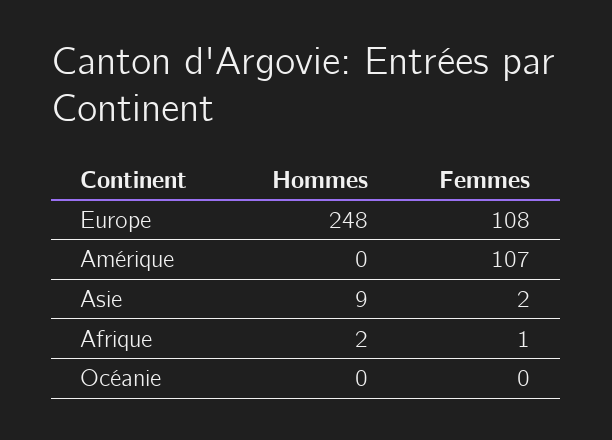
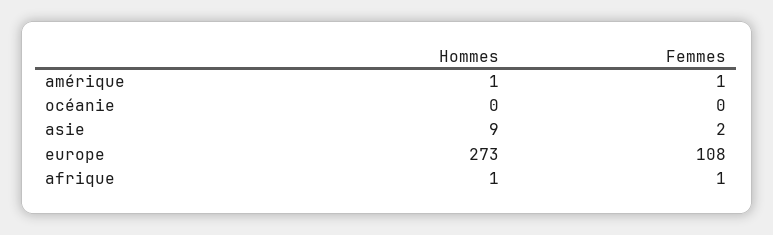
Hommes, Europe: 248 -> 273
Hommes, Amérique: 0 -> 1
Femmes, Amérique: 107 -> 1
Hommes, Afrique: 2 -> 1

